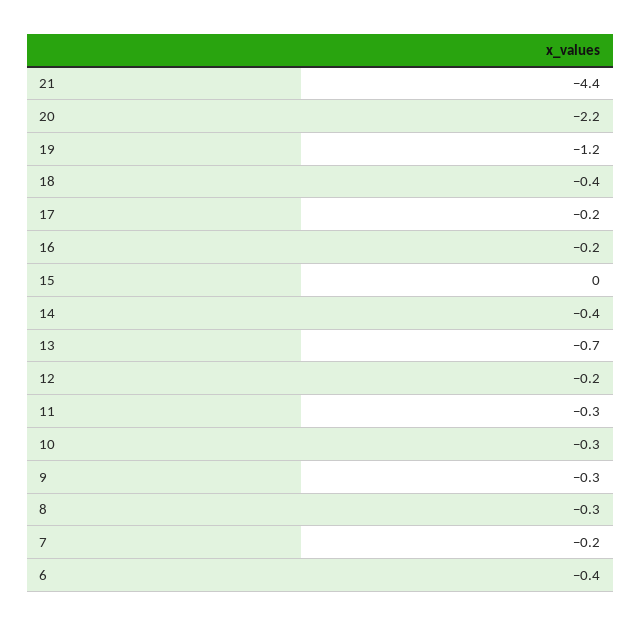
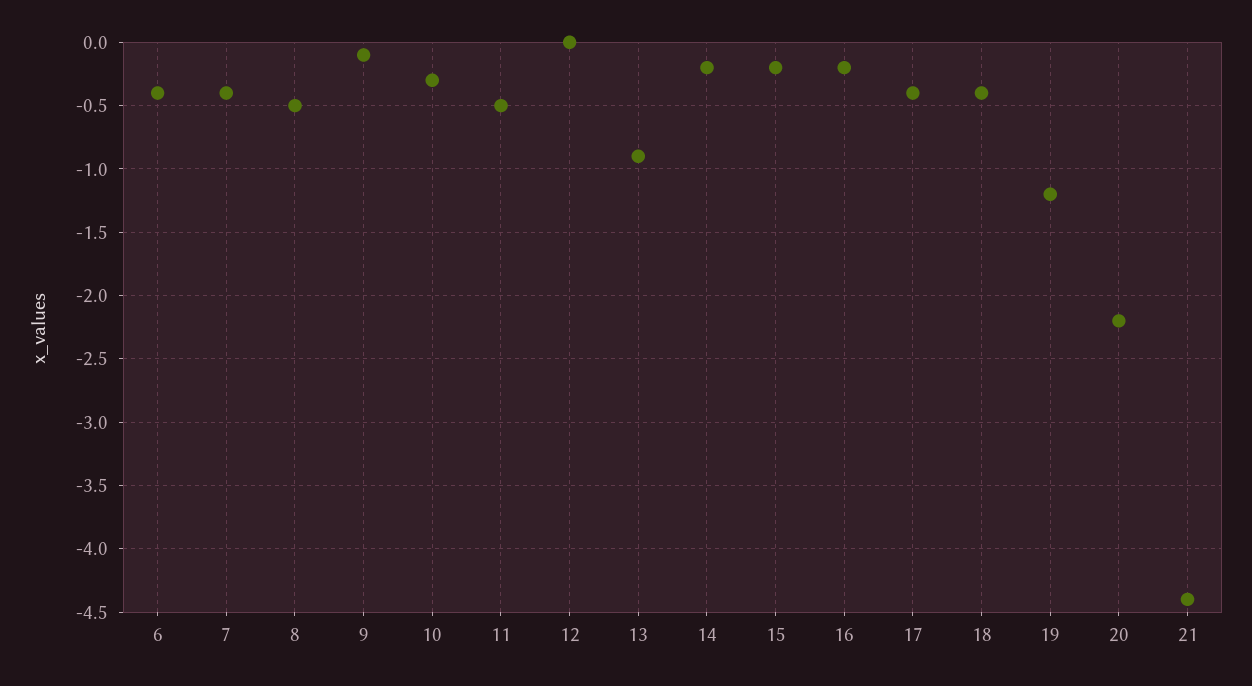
17: -0.2 -> -0.4
15: 0 -> -0.2
14: -0.4 -> -0.2
13: -0.7 -> -0.9
12: -0.2 -> 0
11: -0.3 -> -0.5
9: -0.3 -> -0.1
8: -0.3 -> -0.5
7: -0.2 -> -0.4

